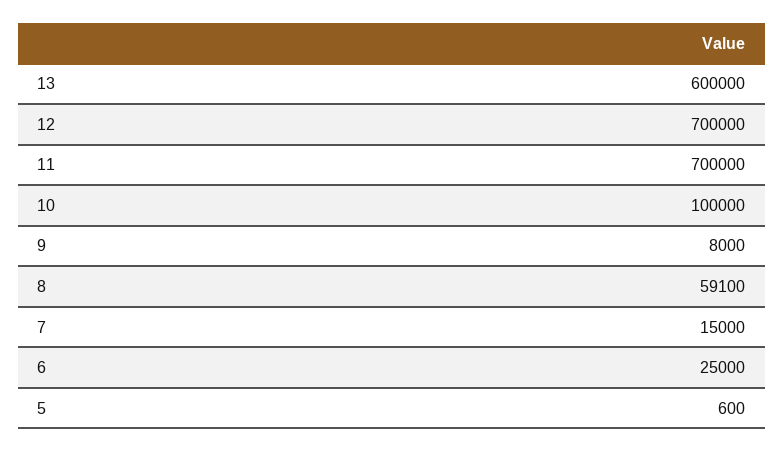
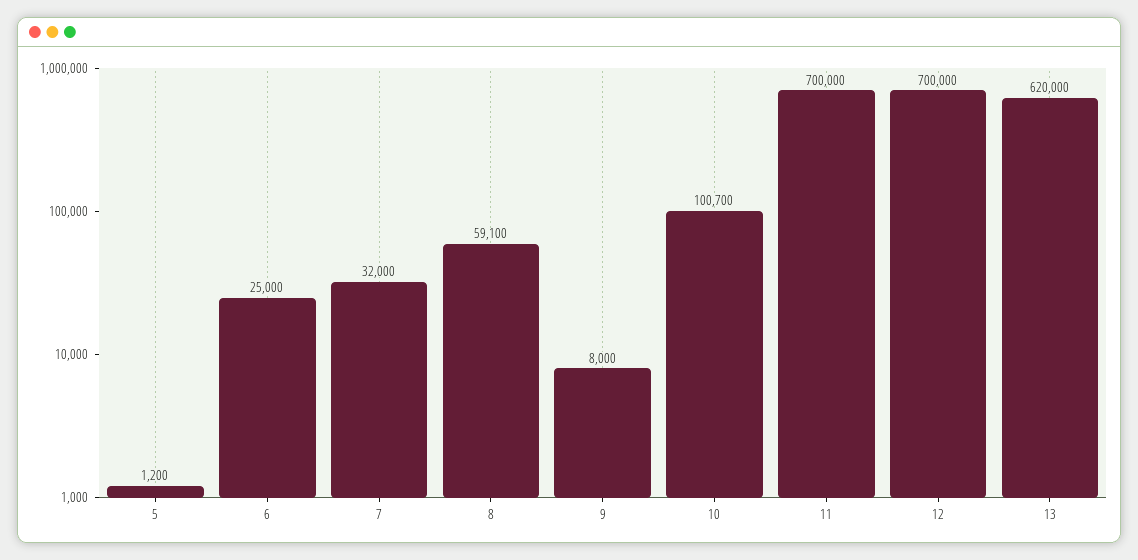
13: 600000 -> 620000
10: 100000 -> 100700
7: 15000 -> 32000
5: 600 -> 1200

